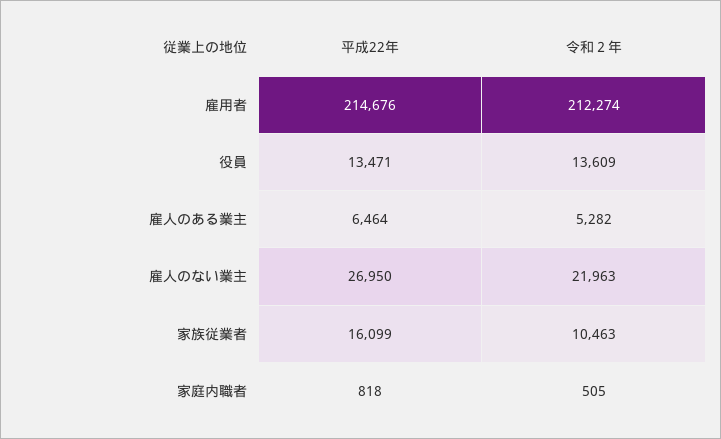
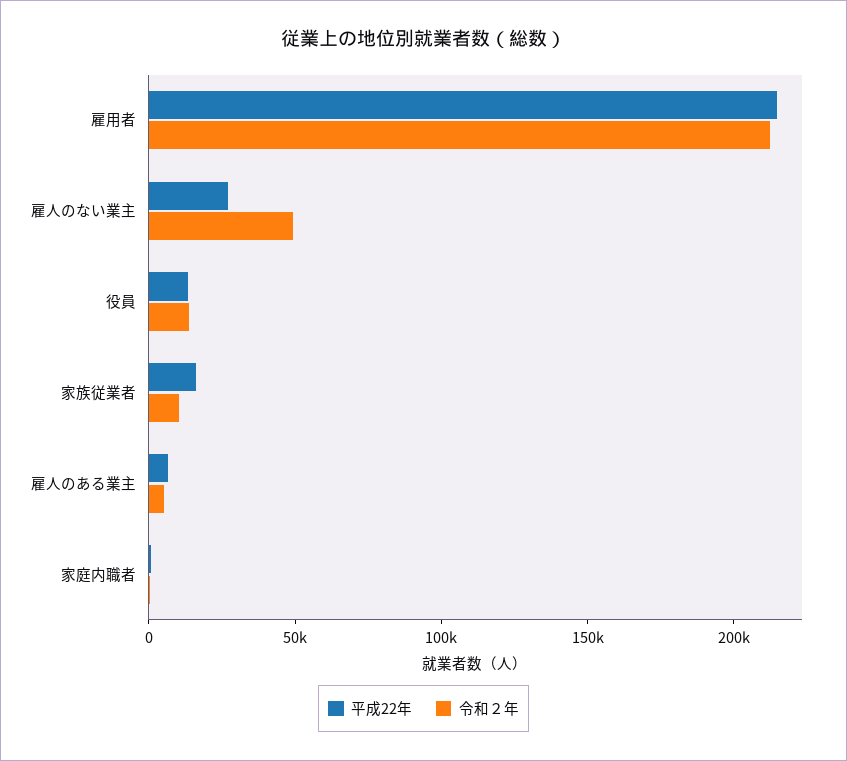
令和２年, 雇人のない業主: 21963 -> 50000

